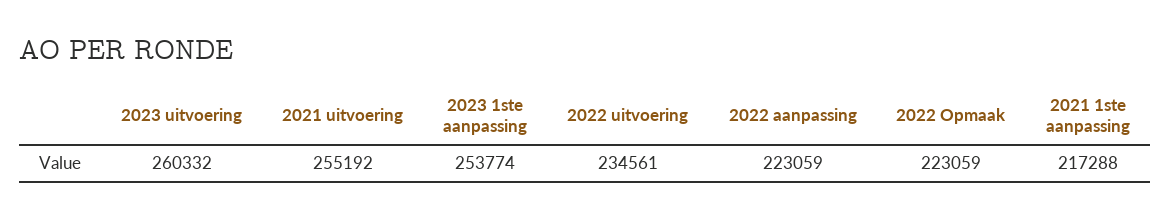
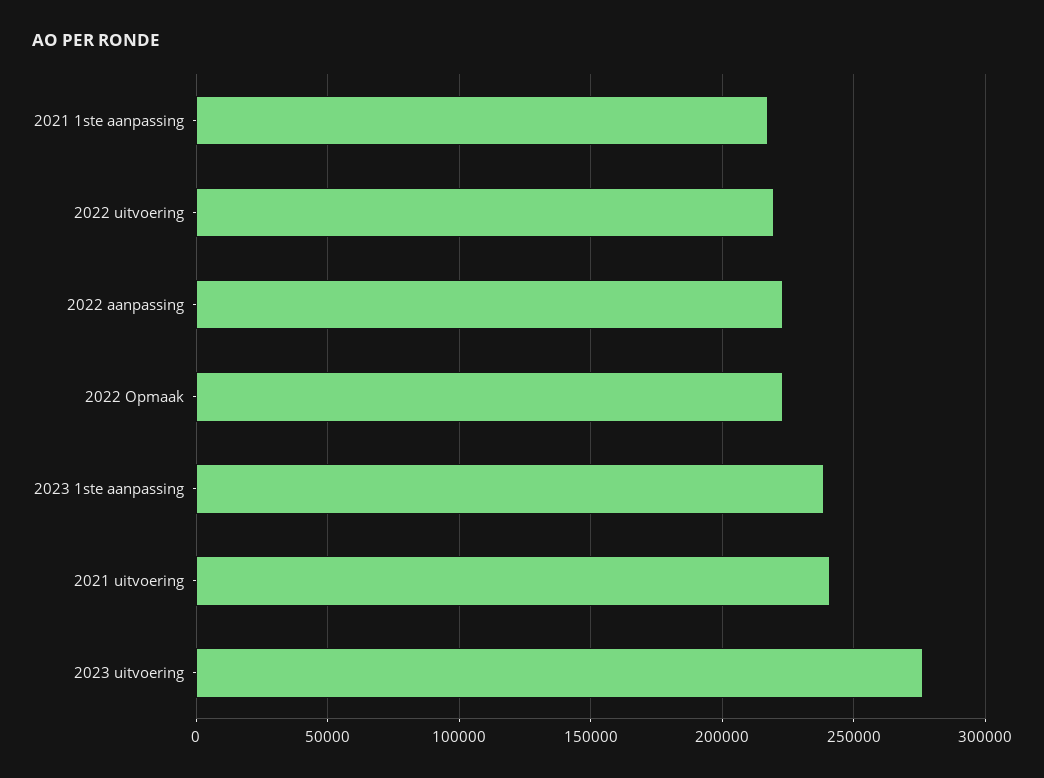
2023 uitvoering: 260332 -> 275000
2021 uitvoering: 255192 -> 240000
2023 1ste aanpassing: 253774 -> 240000
2022 uitvoering: 234561 -> 220000

